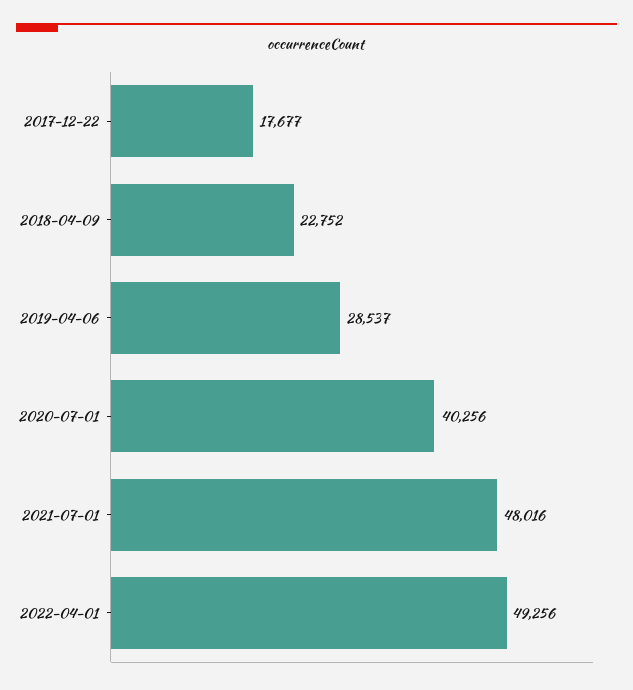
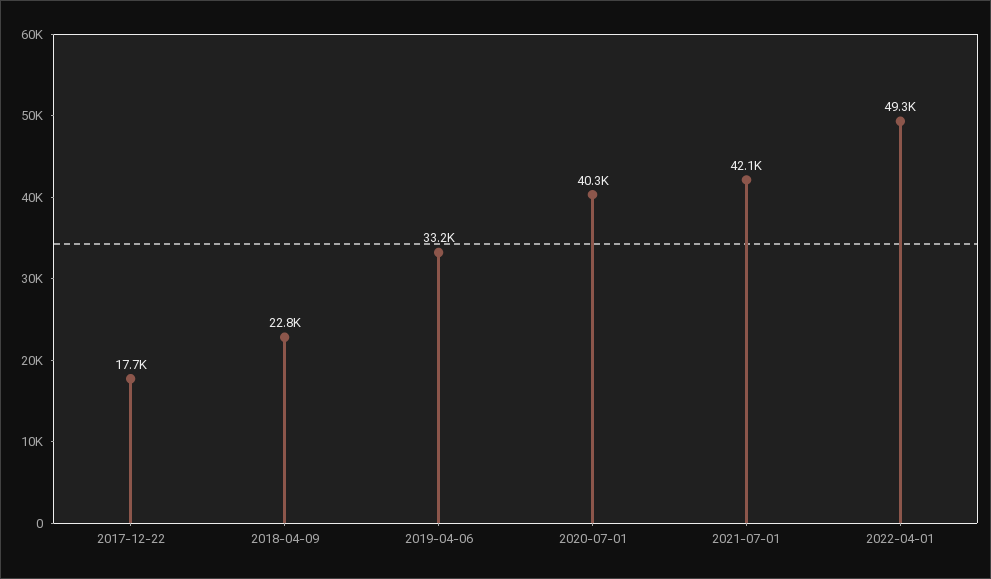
2019-04-06: 28537 -> 33200
2021-07-01: 48016 -> 42100

